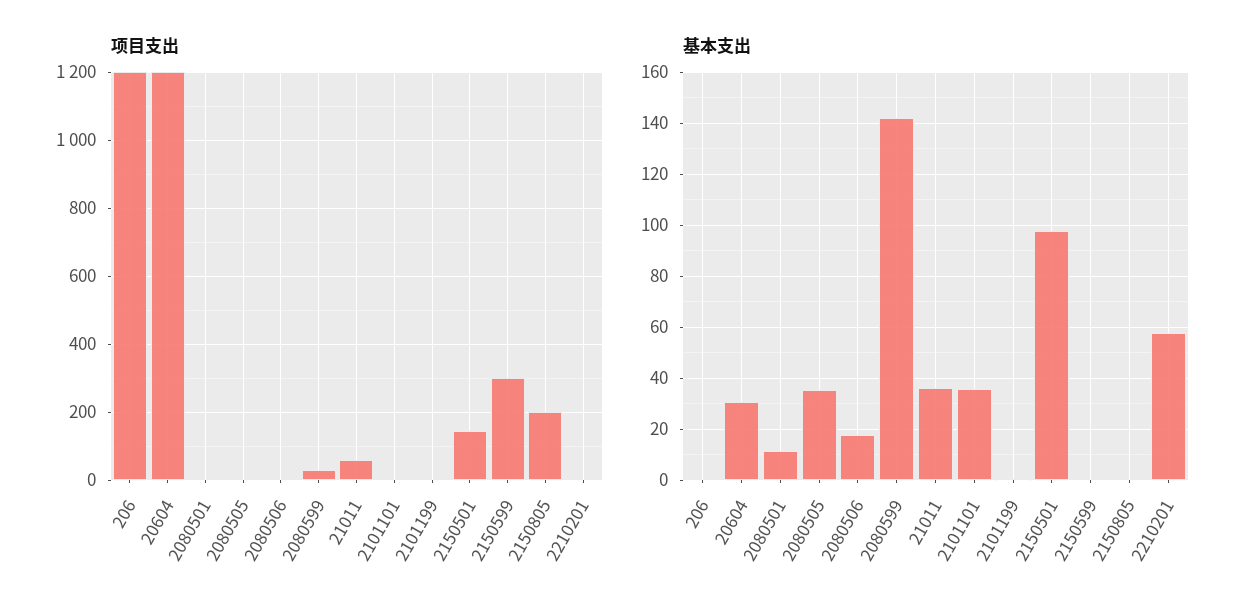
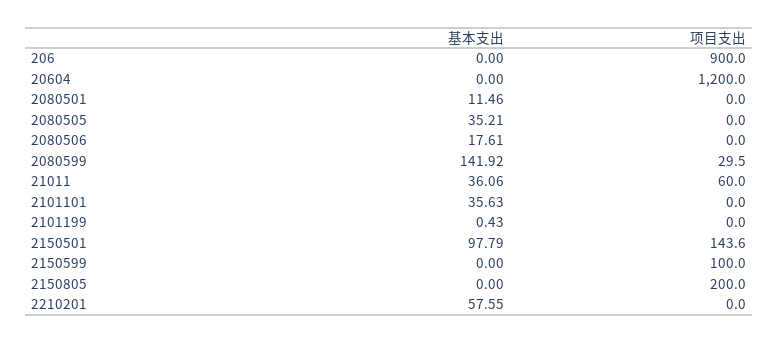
项目支出, 206: 1200 -> 900
项目支出, 2150599: 300 -> 100
基本支出, 20604: 30 -> 0

